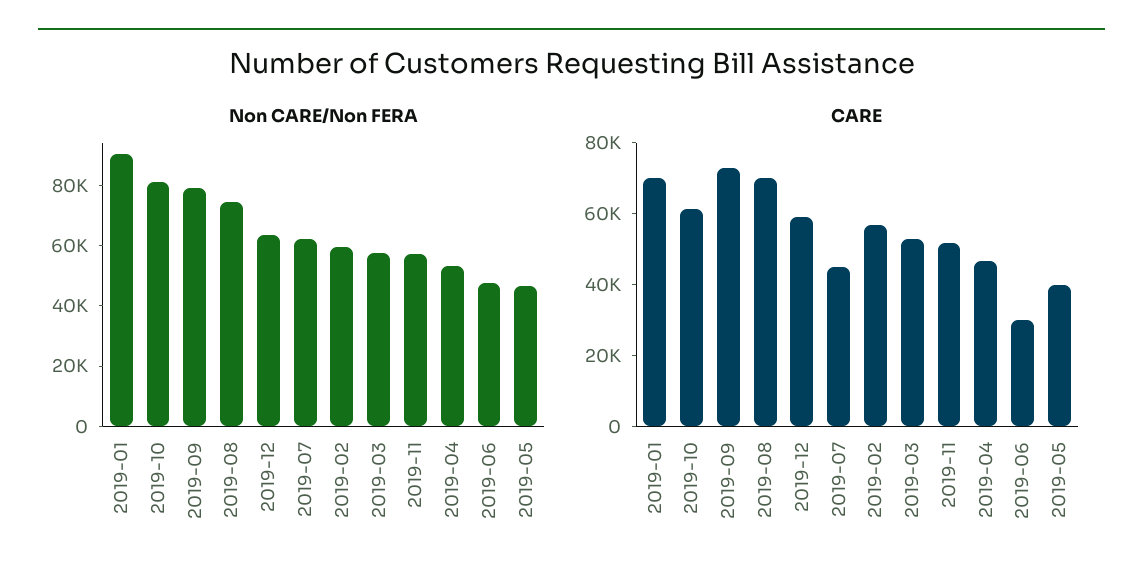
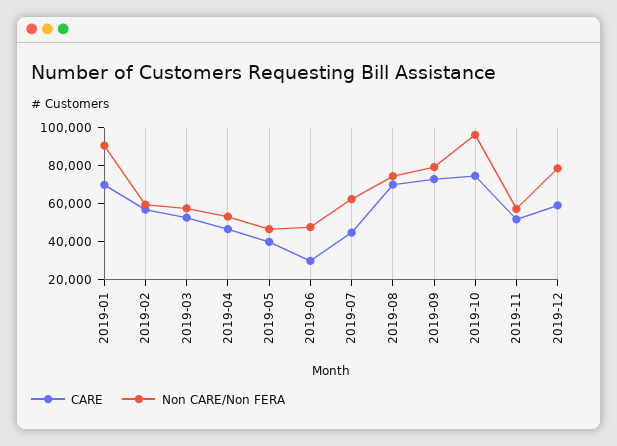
Non CARE/Non FERA, 2019-10: 80000 -> 95000
Non CARE/Non FERA, 2019-12: 65000 -> 80000
CARE, 2019-10: 60000 -> 75000

